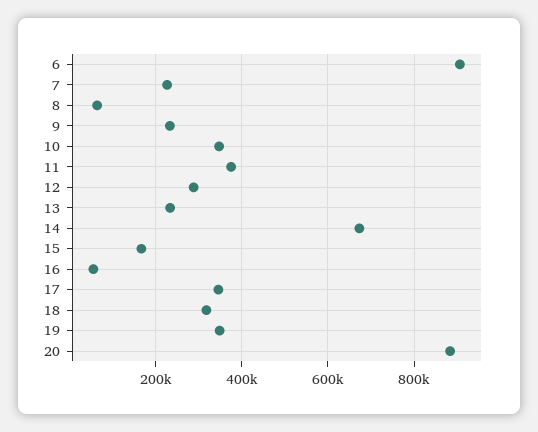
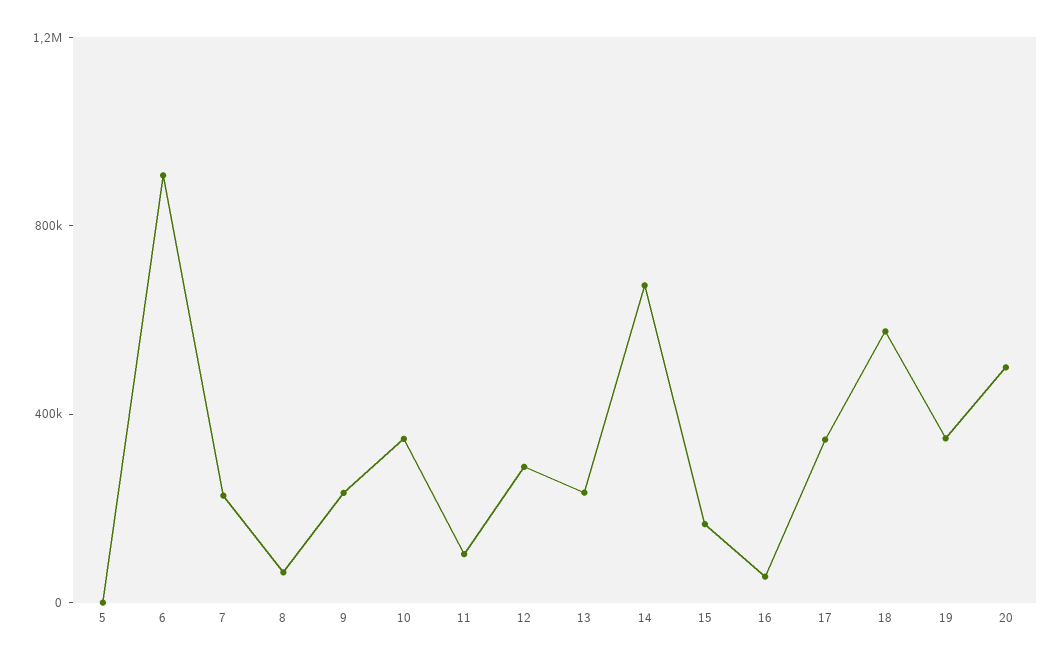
11: 380000 -> 100000
18: 320000 -> 600000
20: 880000 -> 500000
5: none -> 0

